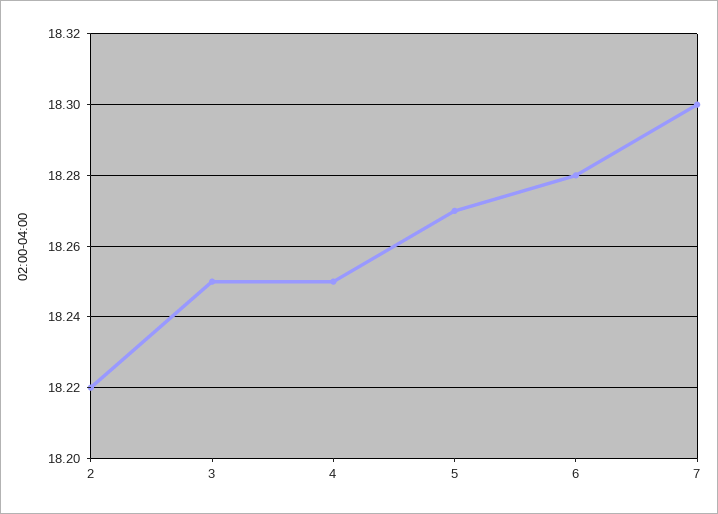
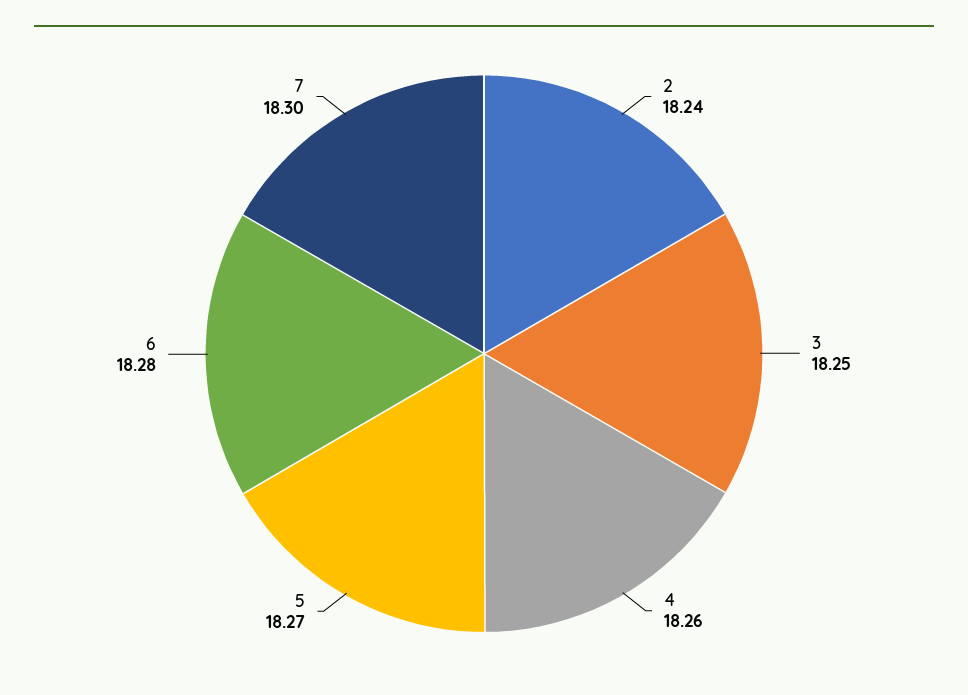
2: 18.22 -> 18.24
4: 18.25 -> 18.26

